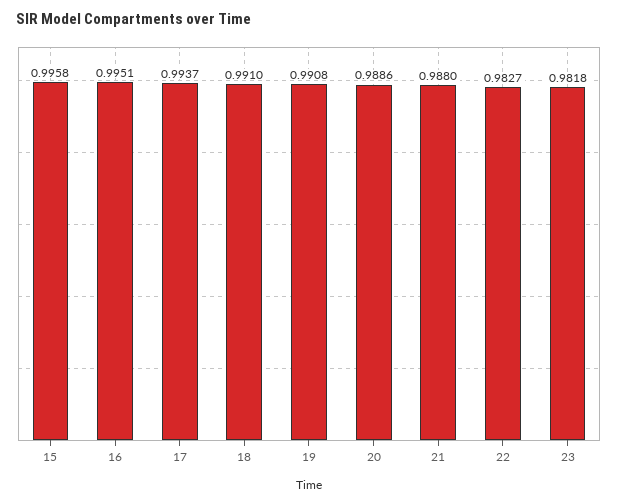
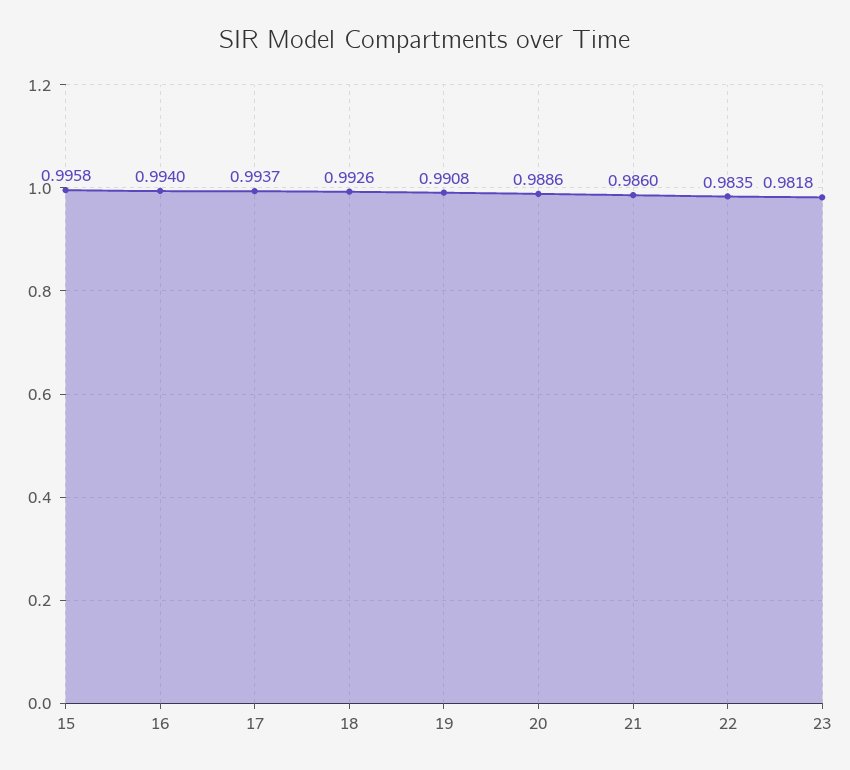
16: 0.9951 -> 0.994
18: 0.991 -> 0.9926
21: 0.988 -> 0.986
22: 0.9827 -> 0.9835

